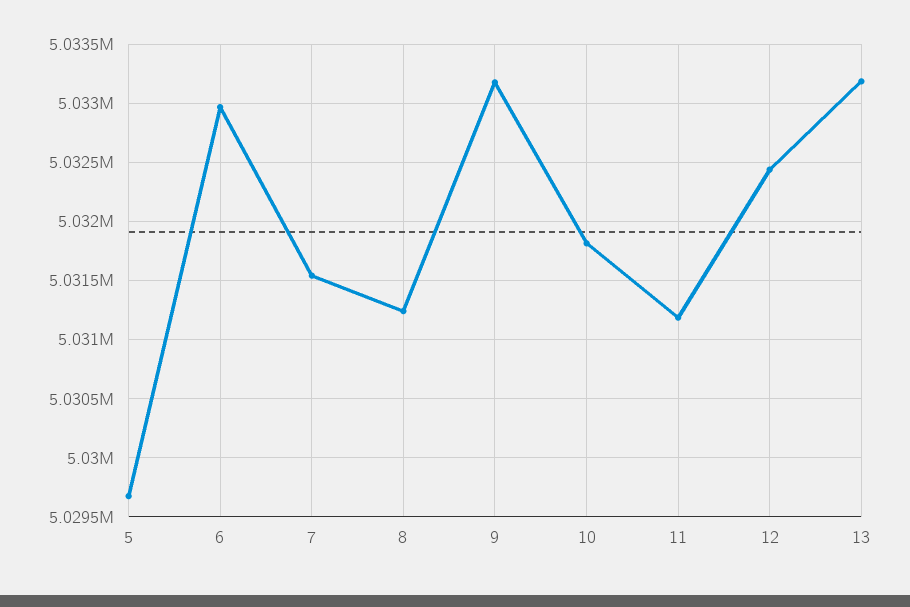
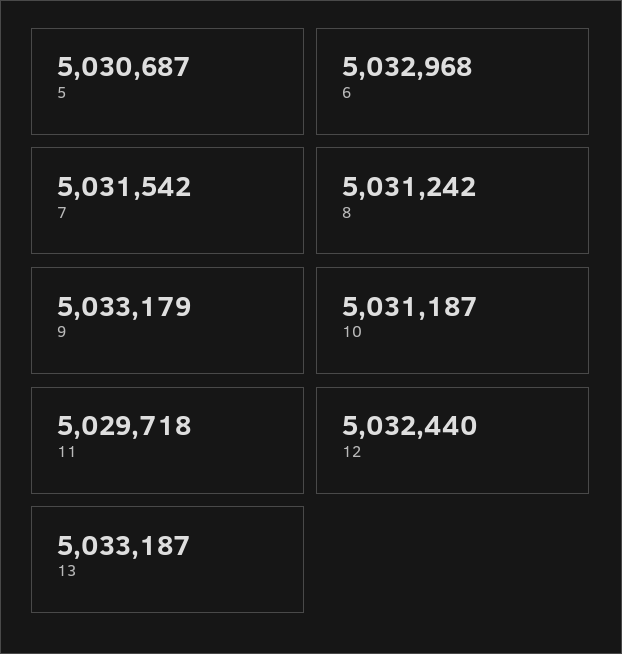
5: 5029700 -> 5030687
10: 5031800 -> 5031187
11: 5031200 -> 5029718

